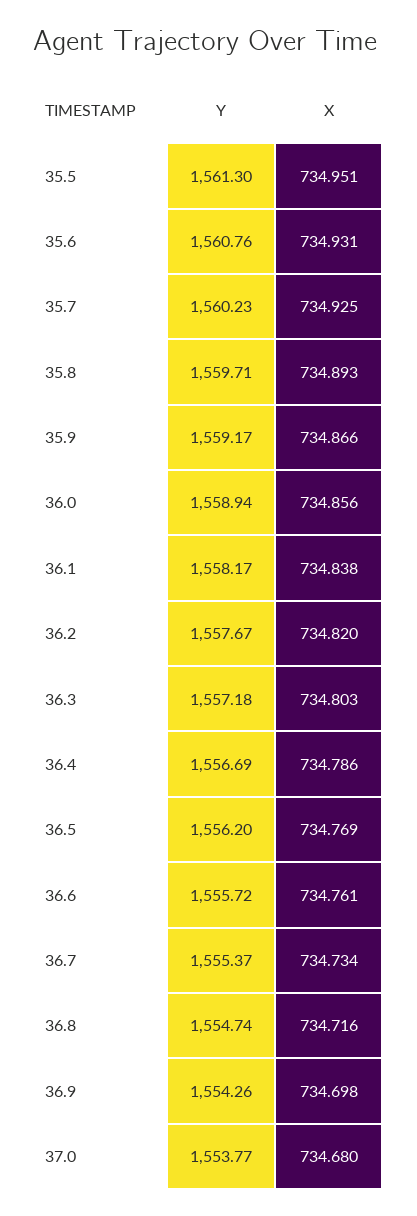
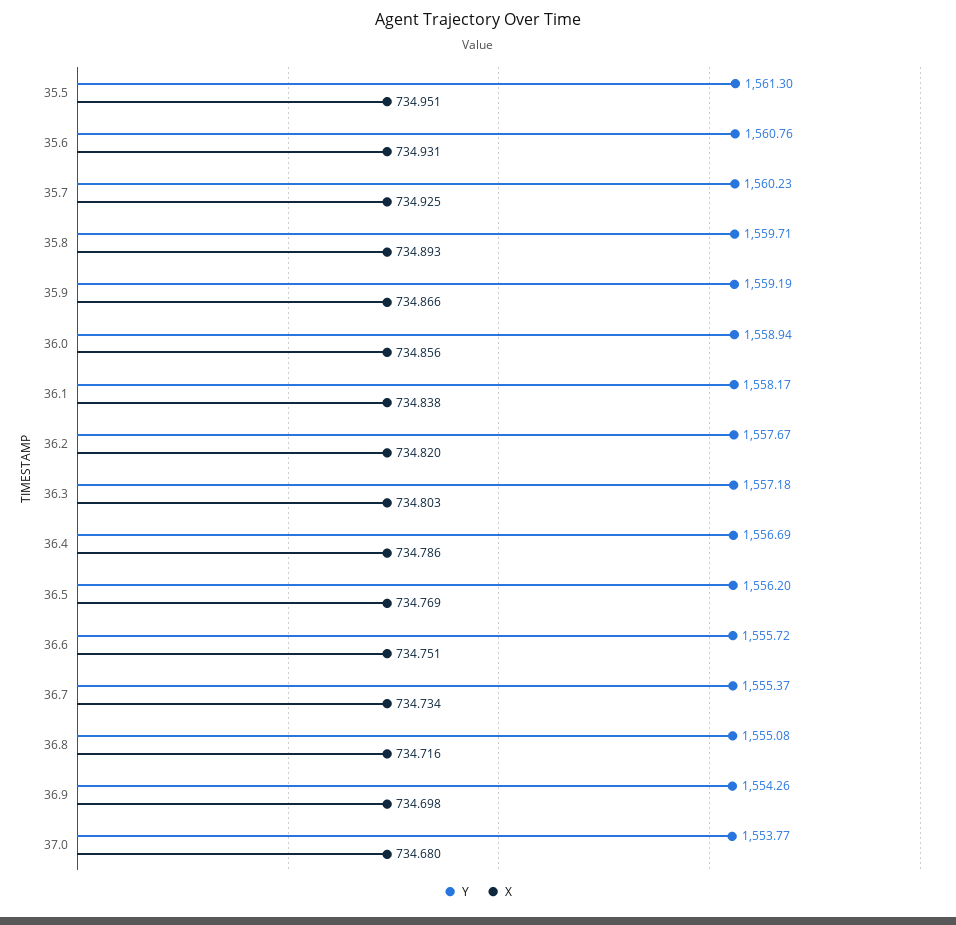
Y, 35.9: 1559.17 -> 1559.19
X, 36.6: 734.761 -> 734.751
Y, 36.8: 1554.74 -> 1555.08

